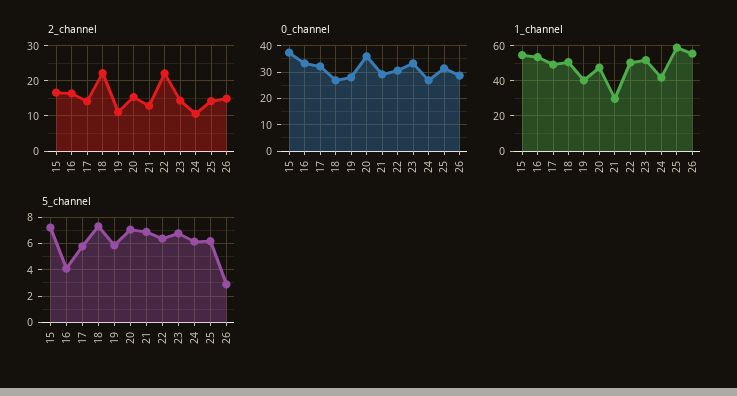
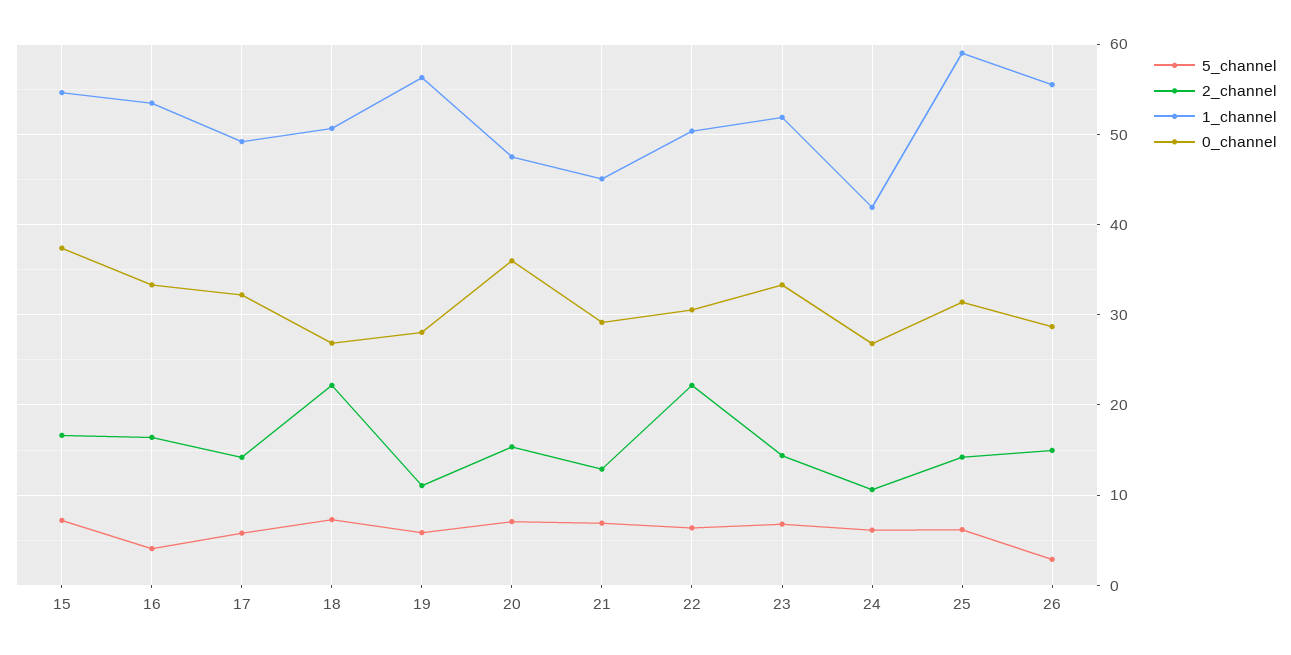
1_channel, 19: 40 -> 56
1_channel, 21: 30 -> 45

